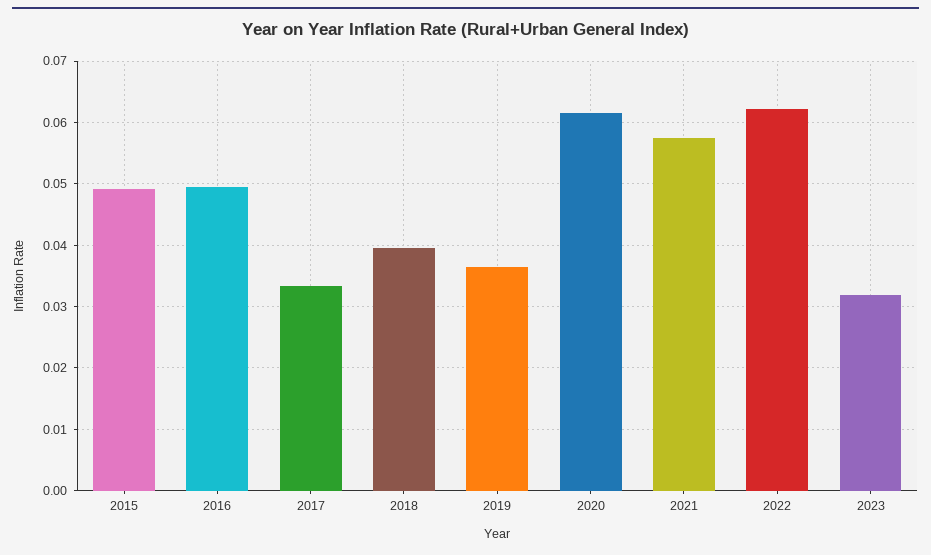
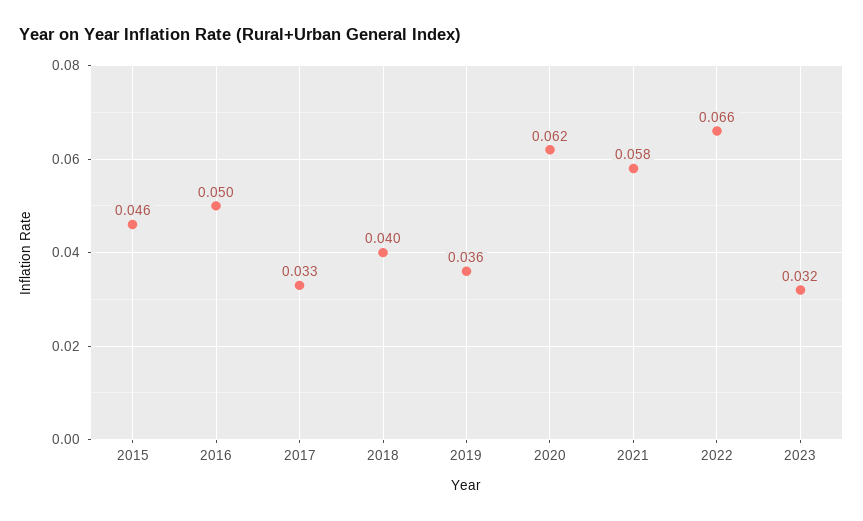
2015: 0.049 -> 0.046
2022: 0.062 -> 0.066

